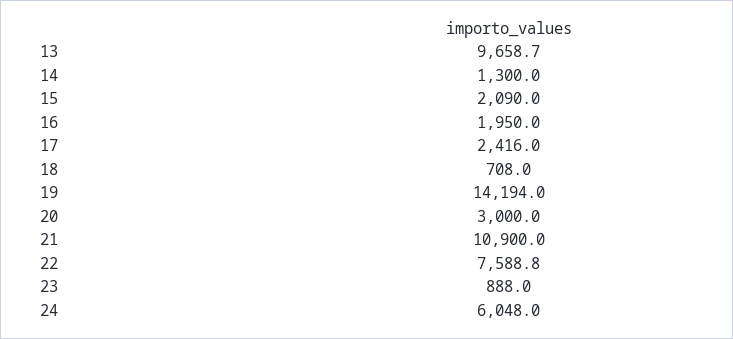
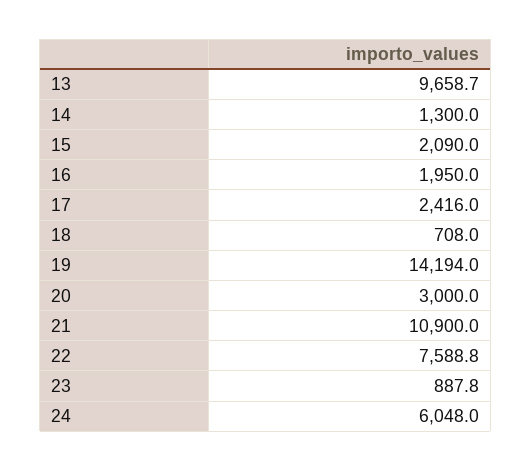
23: 888 -> 887.8

